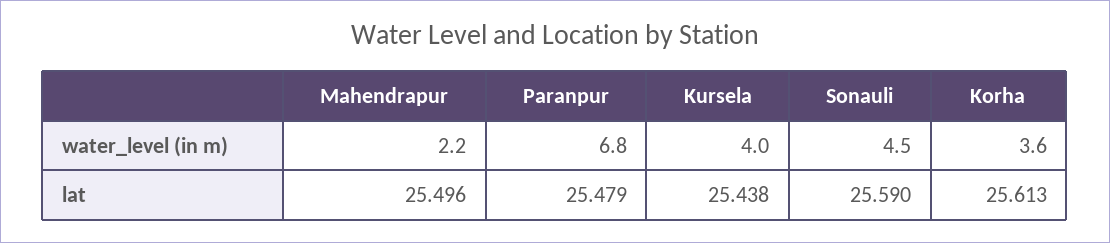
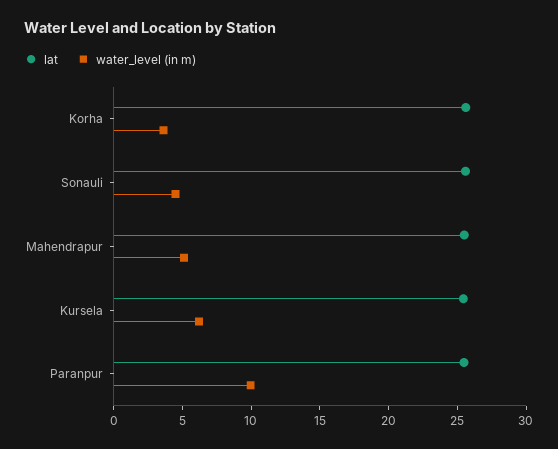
water_level (in m), Mahendrapur: 2.2 -> 5
water_level (in m), Paranpur: 6.8 -> 10
water_level (in m), Kursela: 4 -> 6

